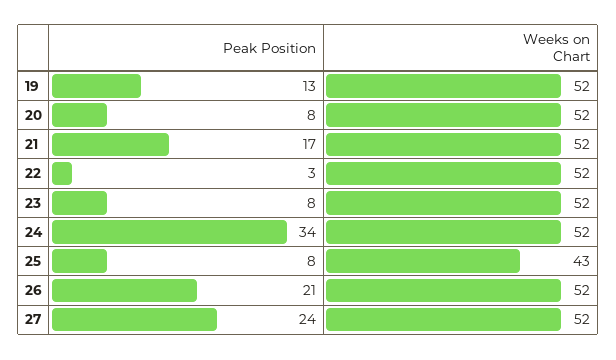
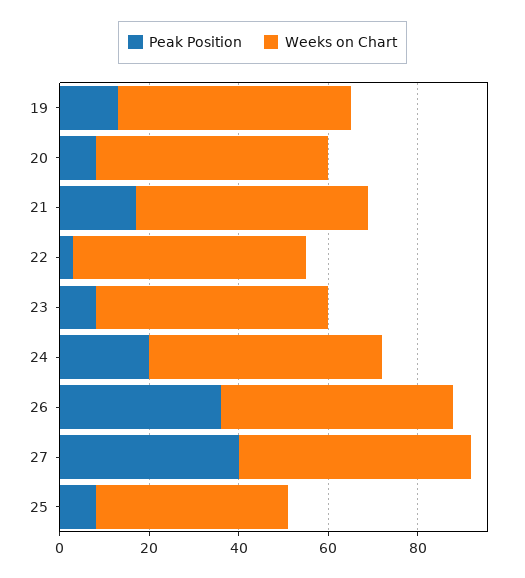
Peak Position, 24: 34 -> 20
Peak Position, 26: 21 -> 35
Peak Position, 27: 24 -> 40

